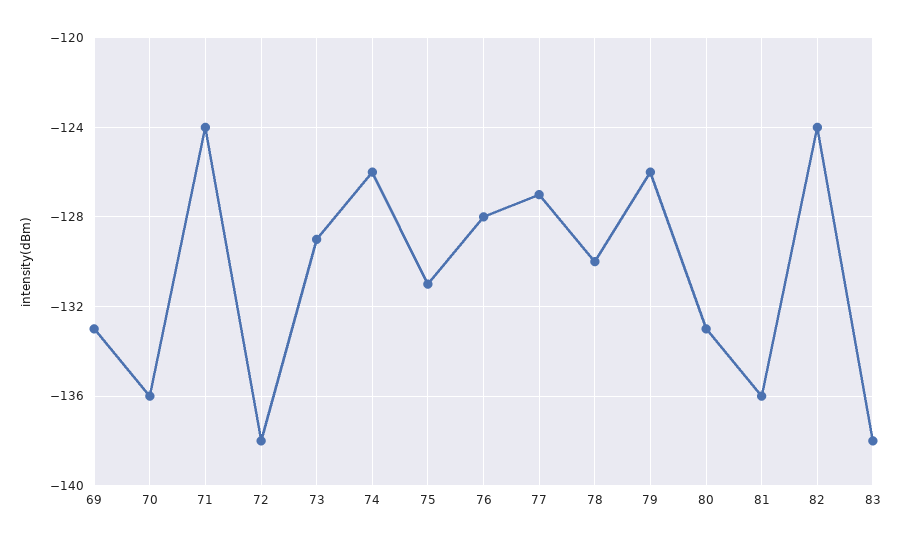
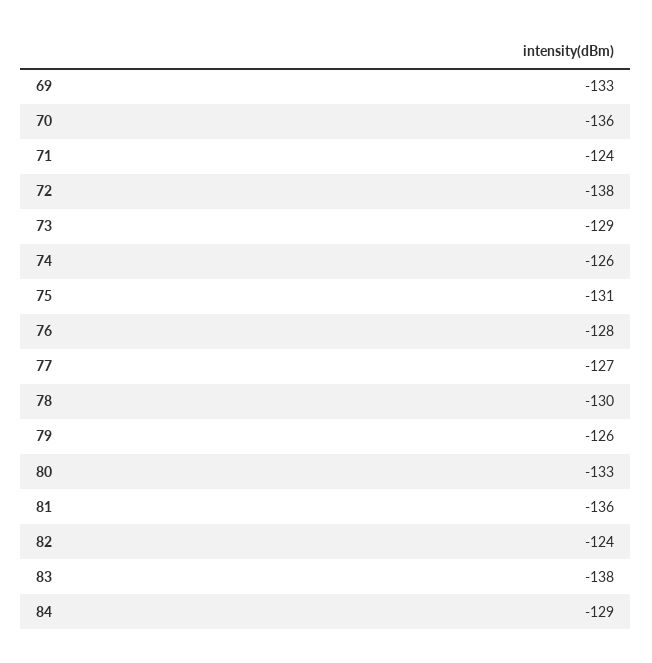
84: none -> -129

